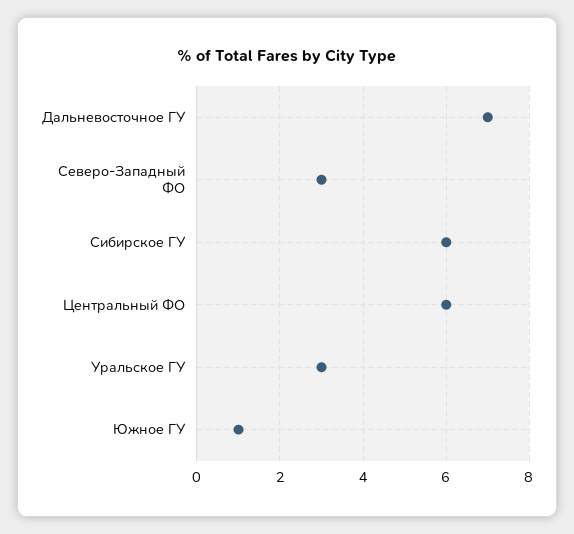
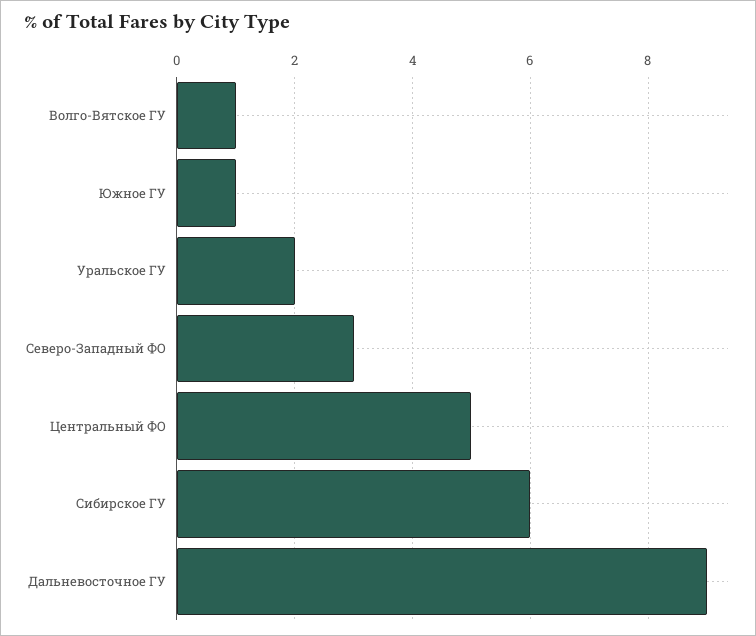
Дальневосточное ГУ: 7 -> 9
Центральный ФО: 6 -> 5
Уральское ГУ: 3 -> 2
Волго-Вятское ГУ: none -> 1

